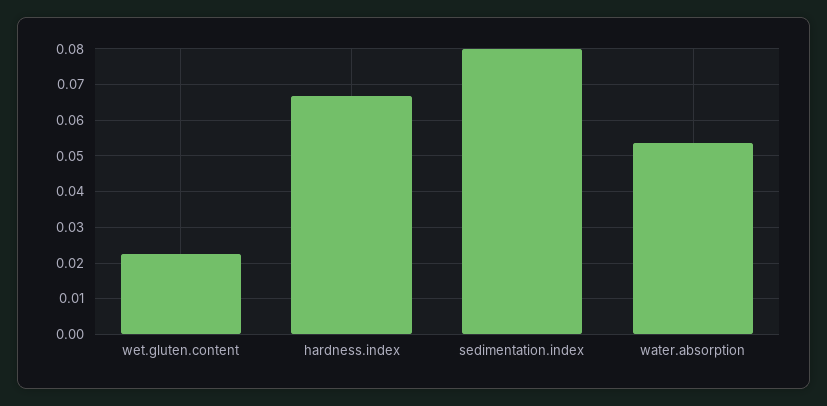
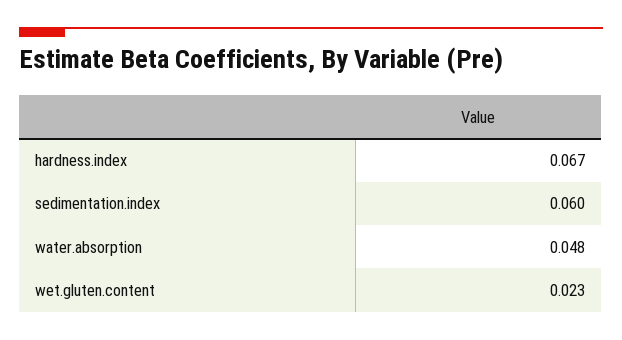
sedimentation.index: 0.08 -> 0.06
water.absorption: 0.054 -> 0.048

